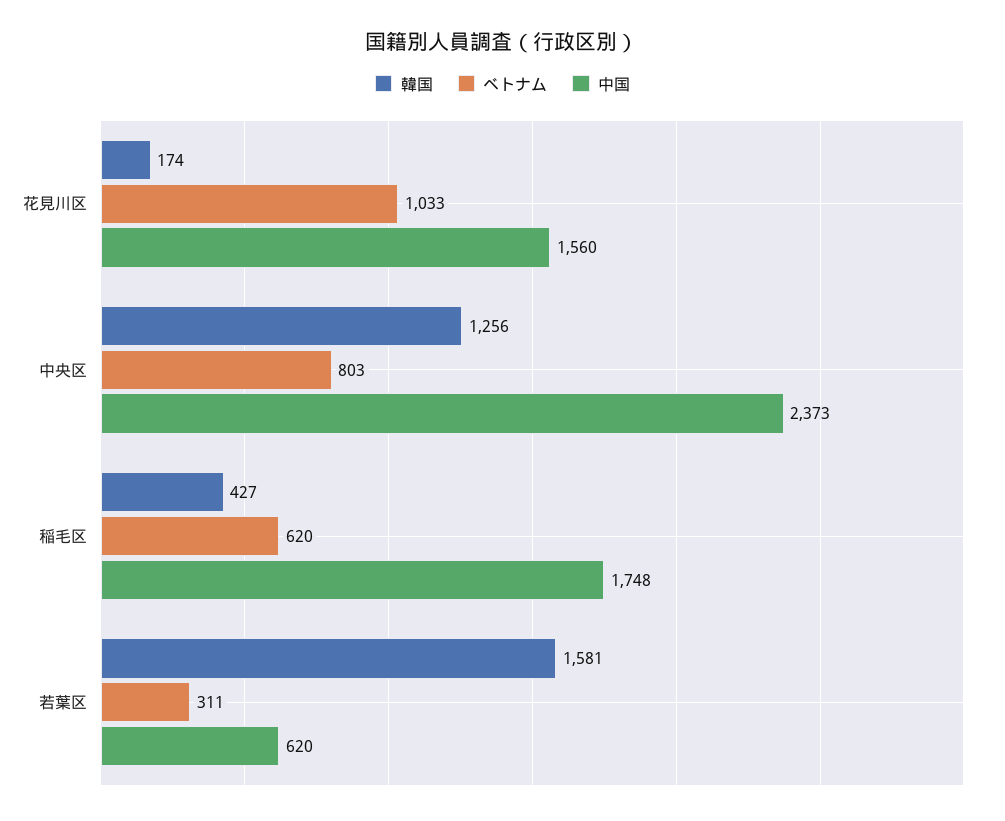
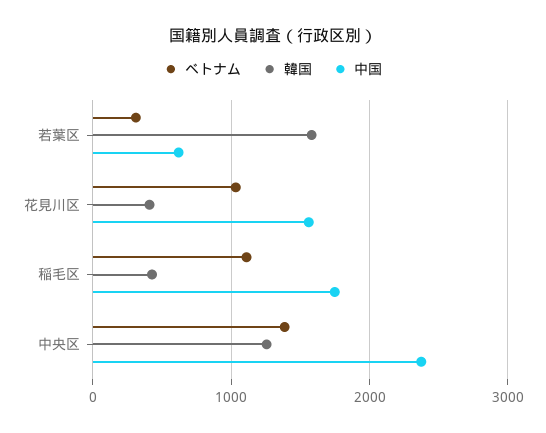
韓国, 花見川区: 174 -> 400
ベトナム, 中央区: 803 -> 1400
ベトナム, 稲毛区: 620 -> 1100

